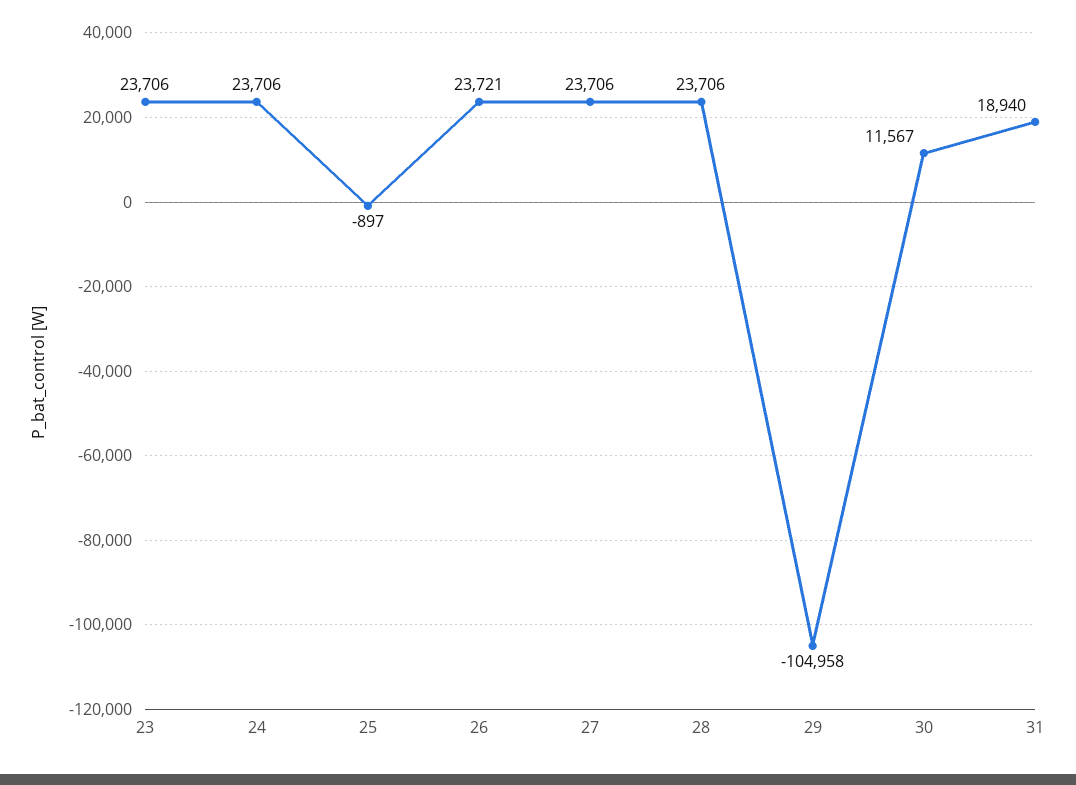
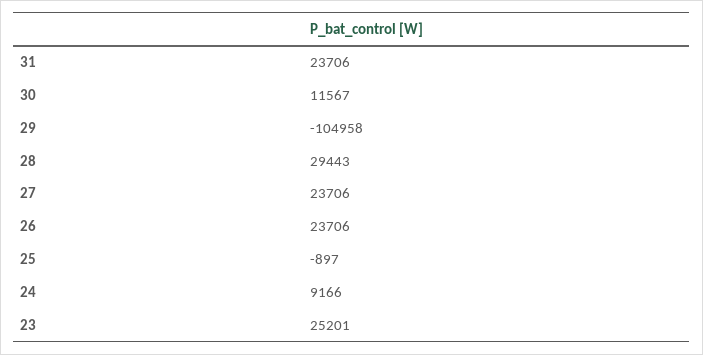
23: 23706 -> 25201
24: 23706 -> 9166
26: 23721 -> 23706
28: 23706 -> 29443
31: 18940 -> 23706

